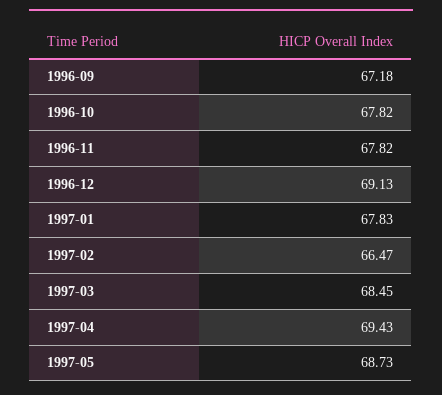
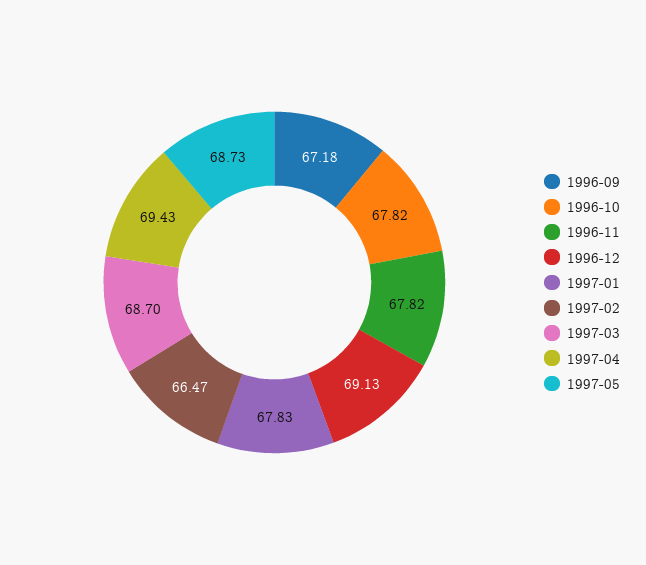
1997-03: 68.45 -> 68.7

